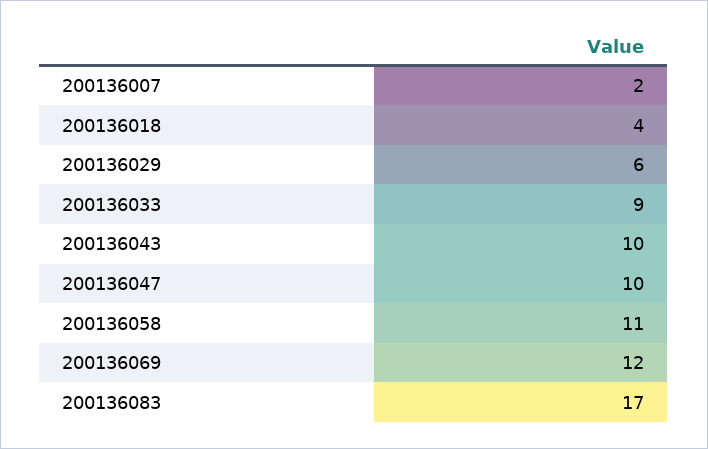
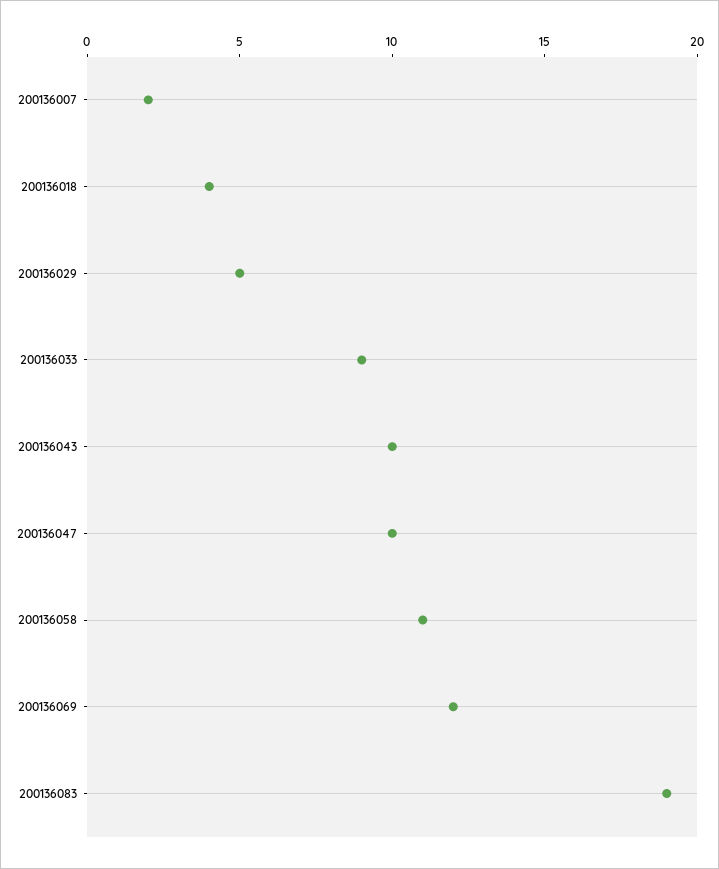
200136029: 6 -> 5
200136083: 17 -> 19

